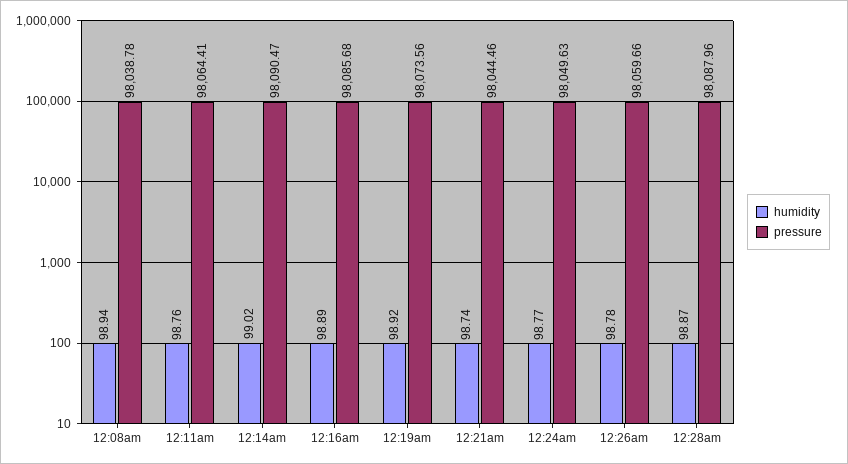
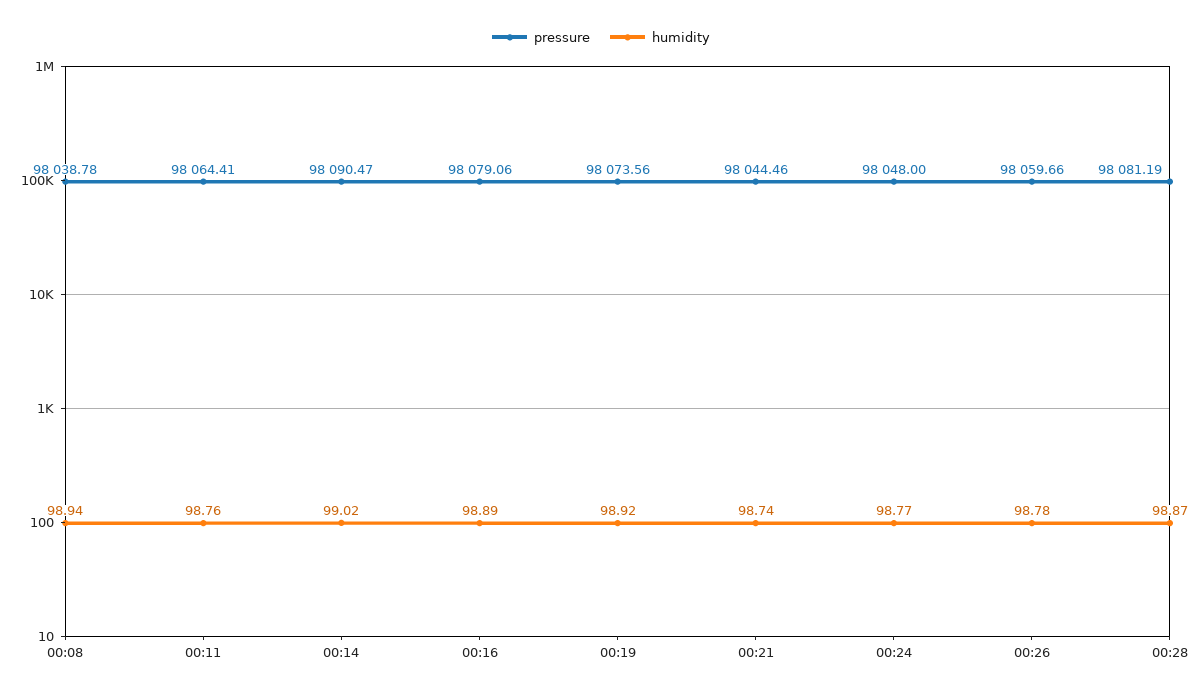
pressure, 12:16am: 98085.68 -> 98079.06
pressure, 12:24am: 98049.63 -> 98048
pressure, 12:28am: 98087.96 -> 98081.19

